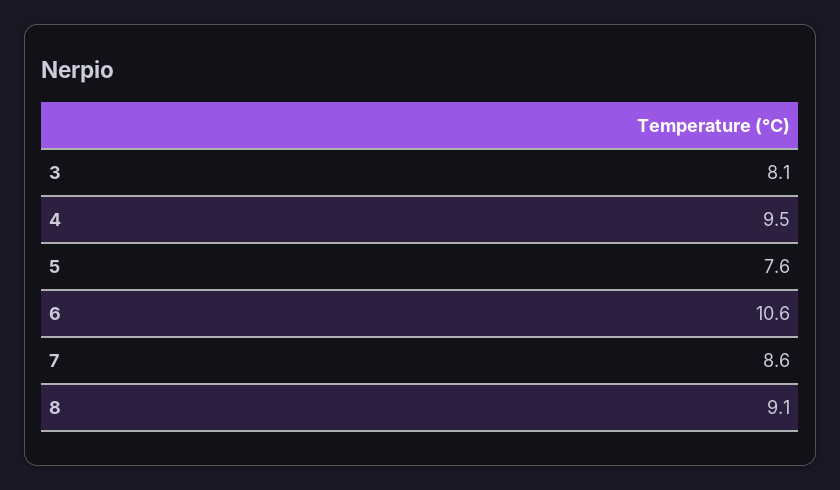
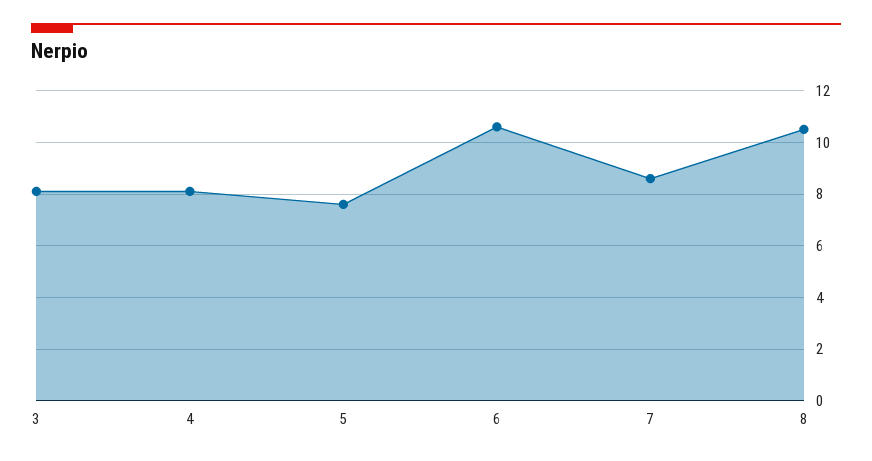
4: 9.5 -> 8
8: 9.1 -> 10.5

